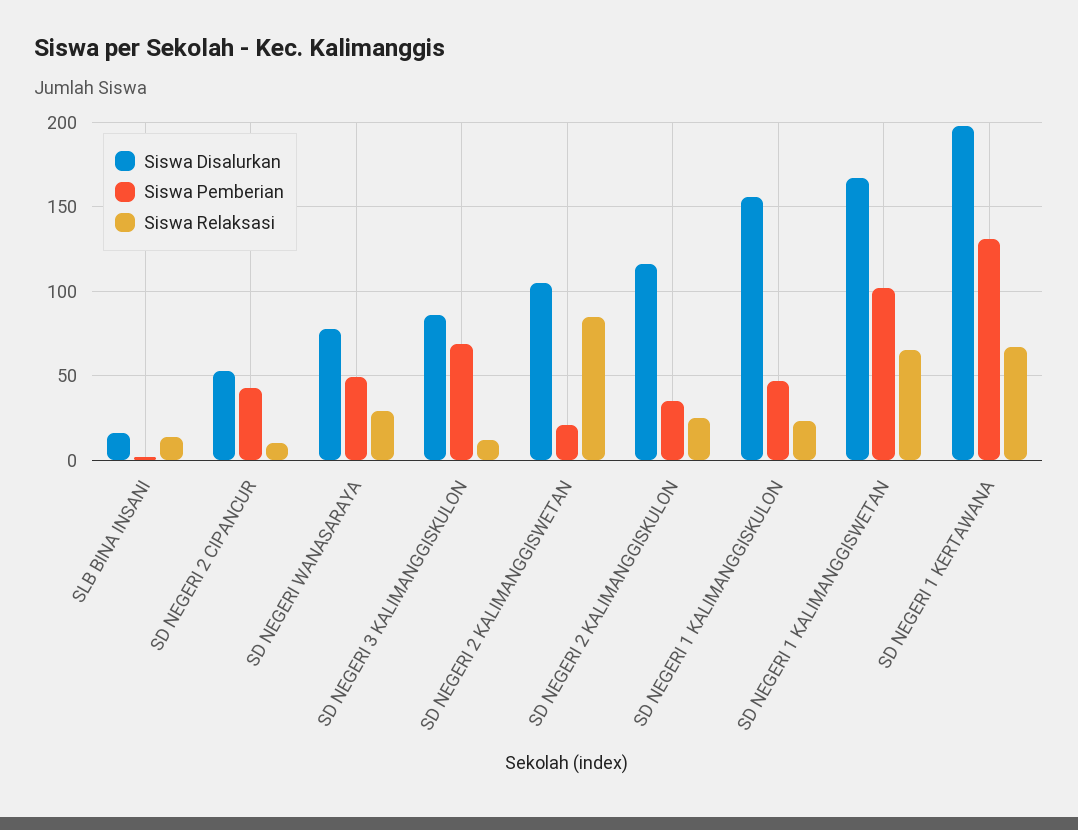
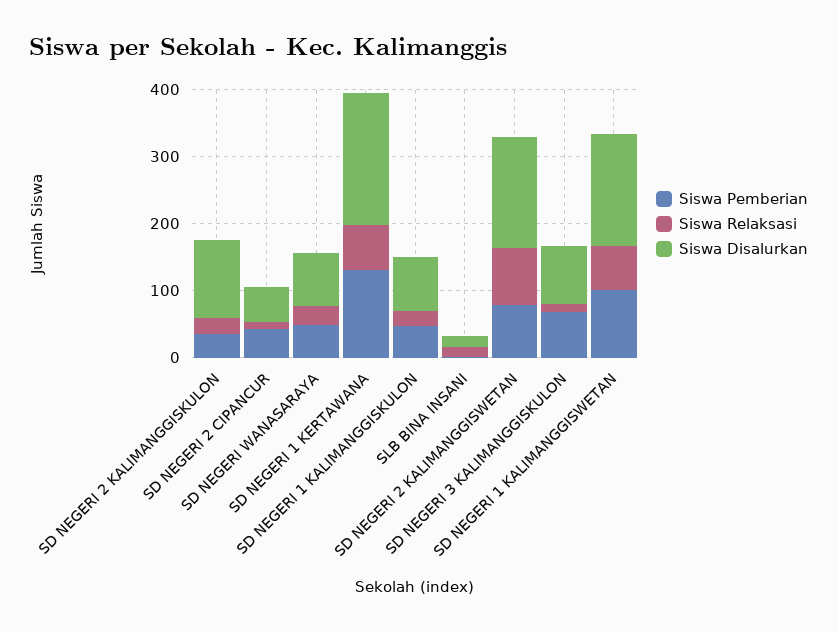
Siswa Disalurkan, SD NEGERI 2 KALIMANGGISWETAN: 105 -> 160
Siswa Pemberian, SD NEGERI 2 KALIMANGGISWETAN: 20 -> 80
Siswa Disalurkan, SD NEGERI 1 KALIMANGGISKULON: 155 -> 80

